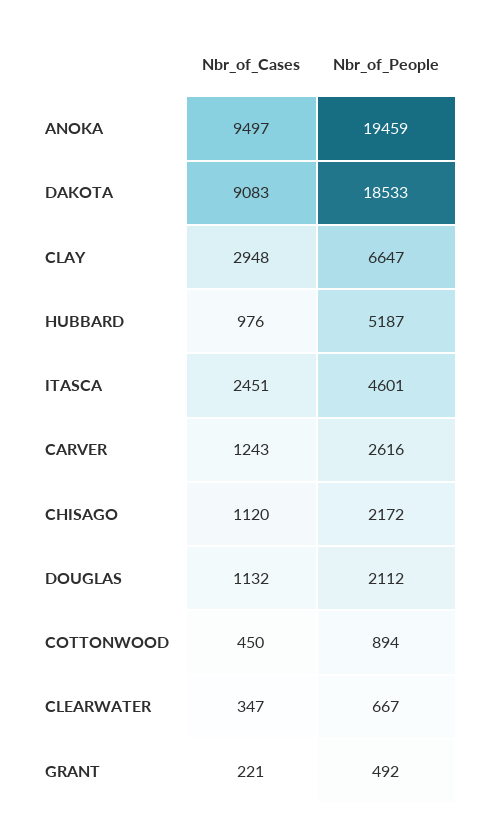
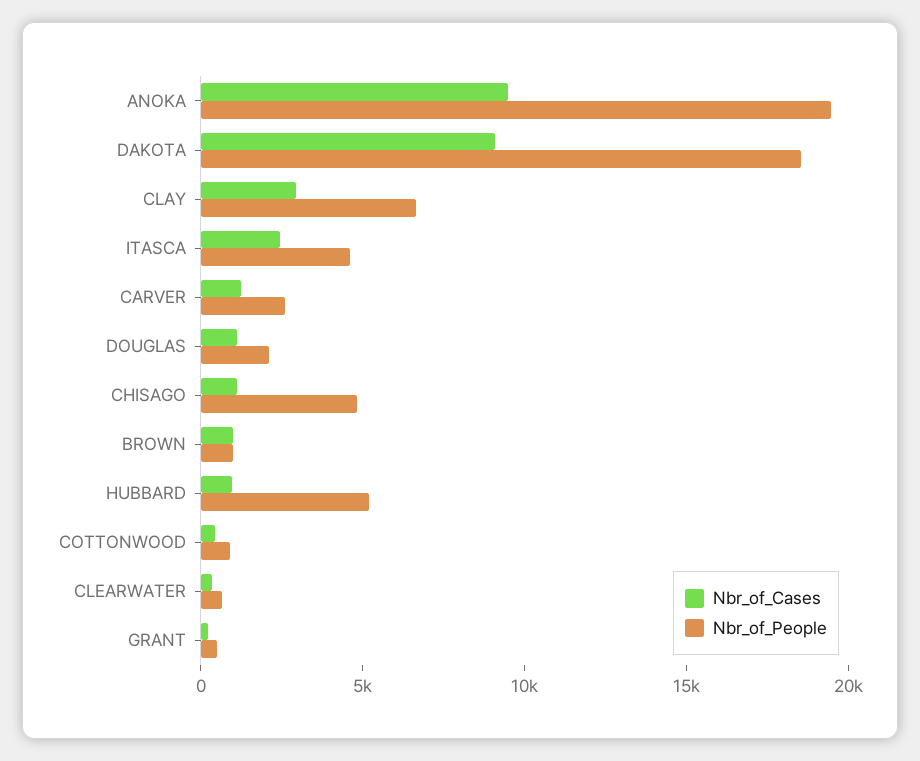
Nbr_of_People, CHISAGO: 2172 -> 5000
Nbr_of_Cases, BROWN: none -> 1000
Nbr_of_People, BROWN: none -> 1000

